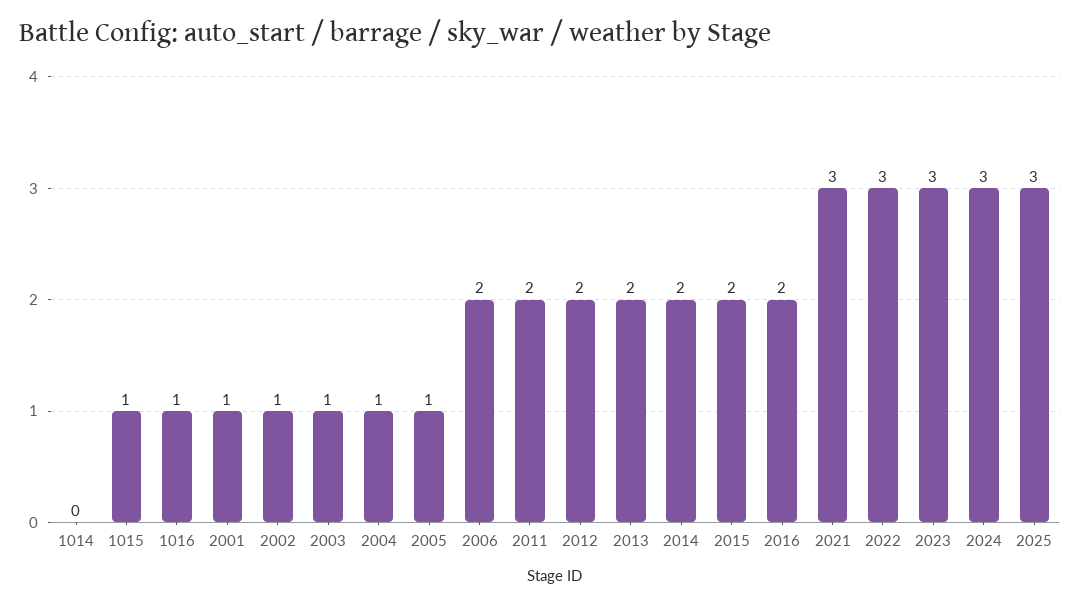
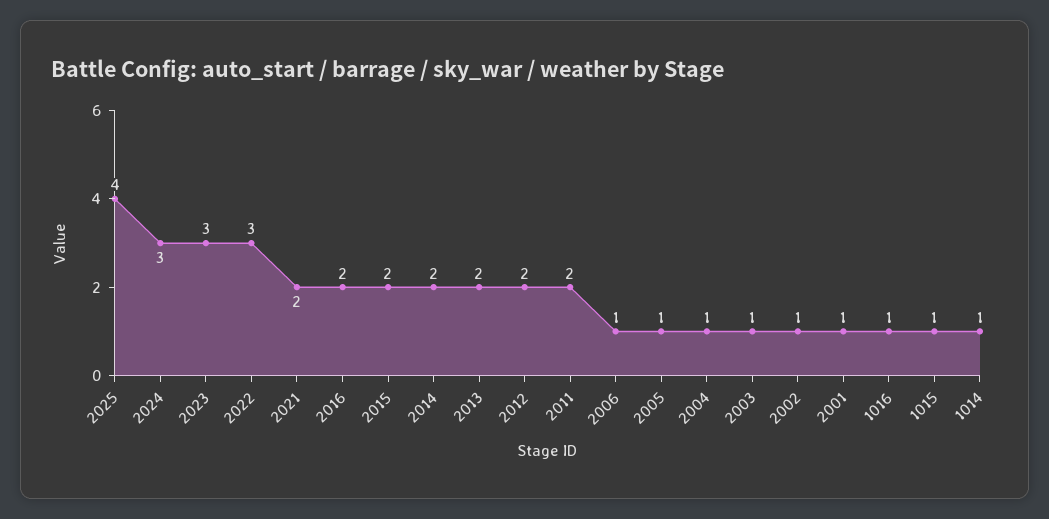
1014: 0 -> 1
2006: 2 -> 1
2021: 3 -> 2
2025: 3 -> 4

